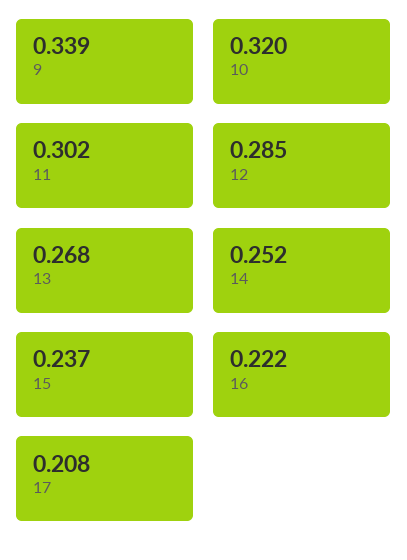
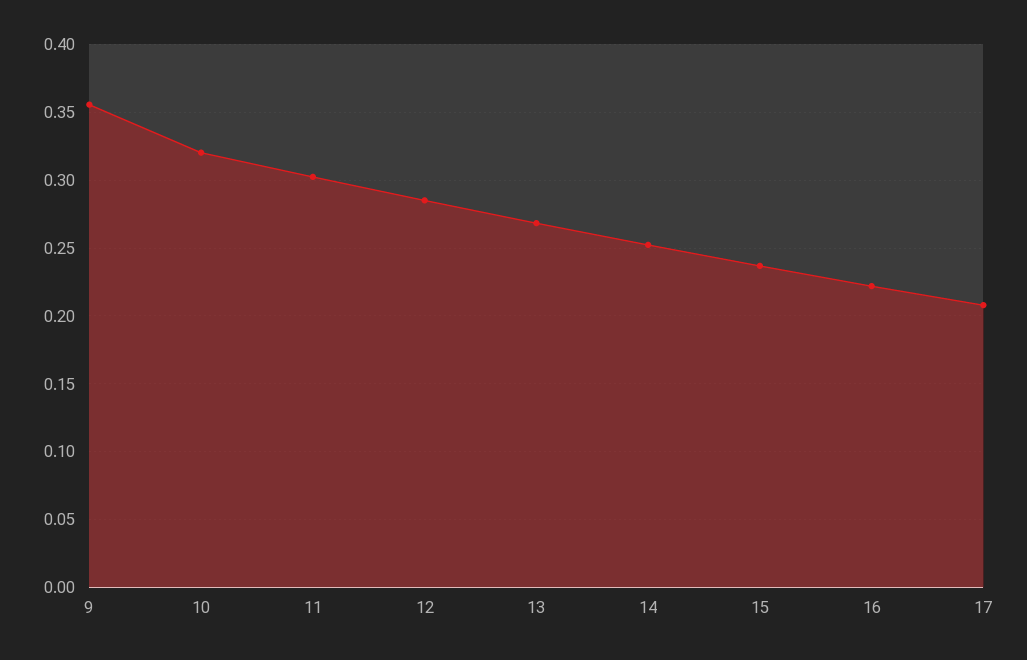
9: 0.339 -> 0.355

